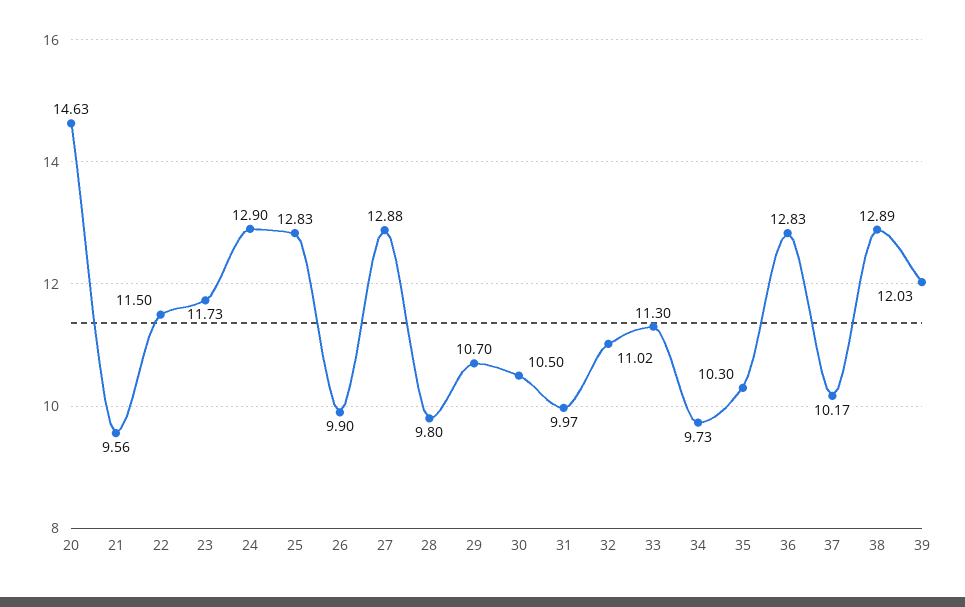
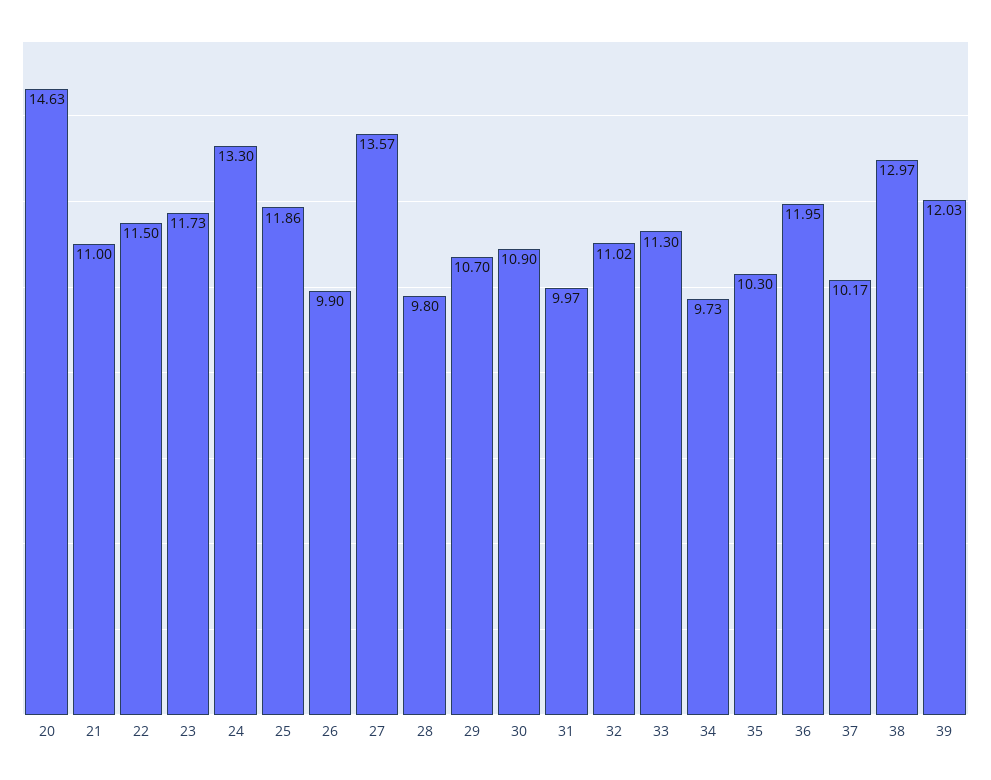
21: 9.56 -> 11
24: 12.9 -> 13.3
25: 12.83 -> 11.86
27: 12.88 -> 13.57
30: 10.5 -> 10.9
36: 12.83 -> 11.95
38: 12.89 -> 12.97

